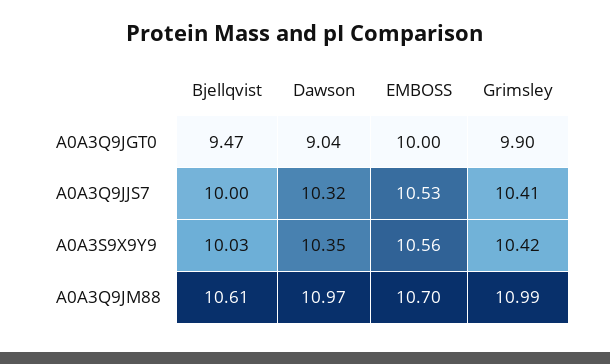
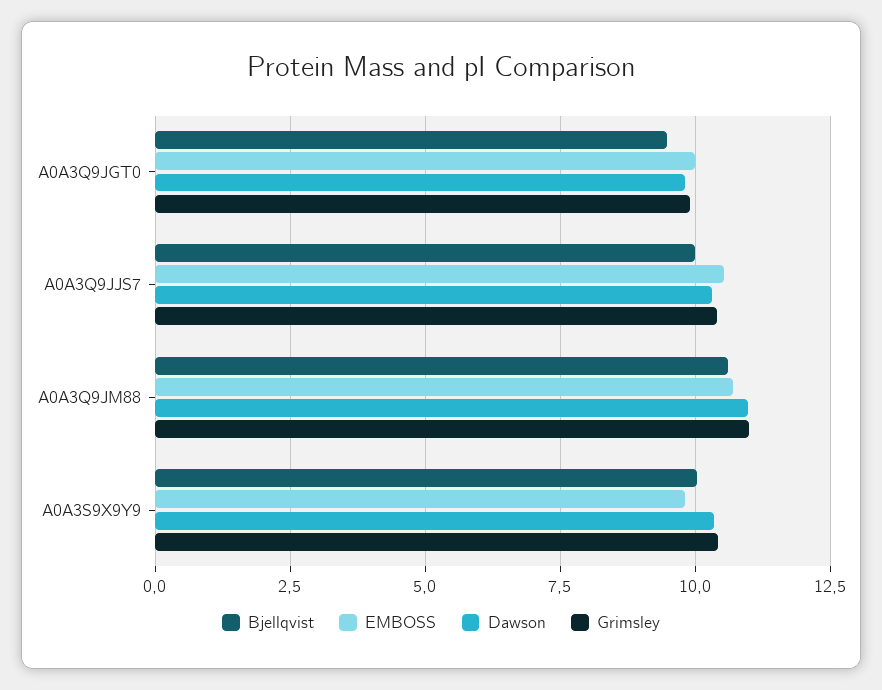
Dawson, A0A3Q9JGT0: 9.04 -> 9.75
EMBOSS, A0A3S9X9Y9: 10.56 -> 9.75

